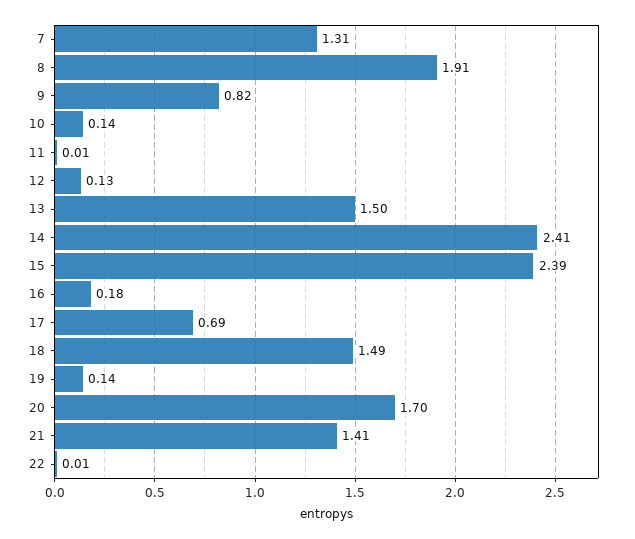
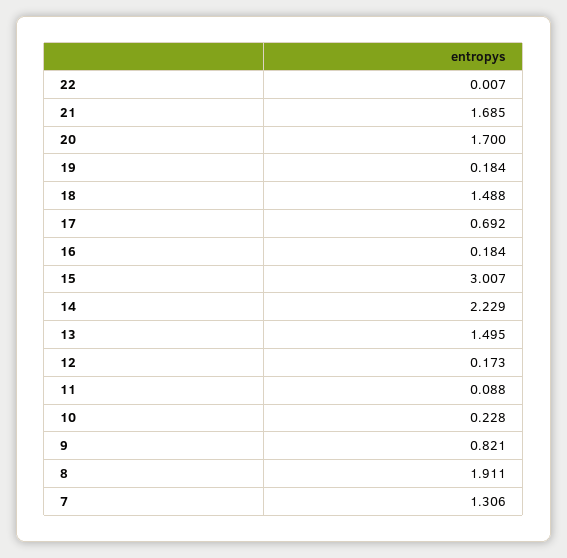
10: 0.14 -> 0.228
11: 0.01 -> 0.088
12: 0.13 -> 0.173
14: 2.41 -> 2.229
15: 2.39 -> 3.007
19: 0.14 -> 0.184
21: 1.41 -> 1.685

